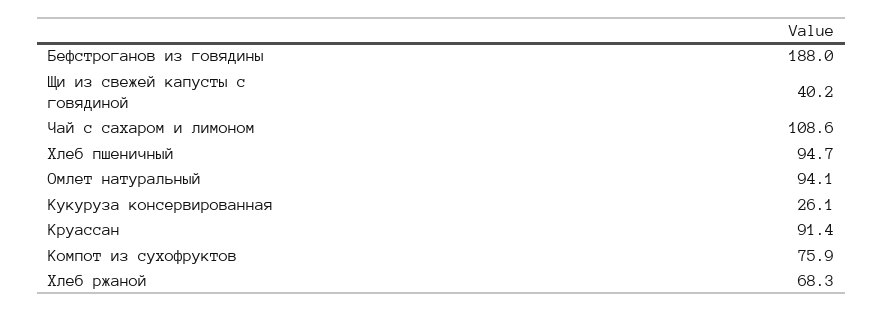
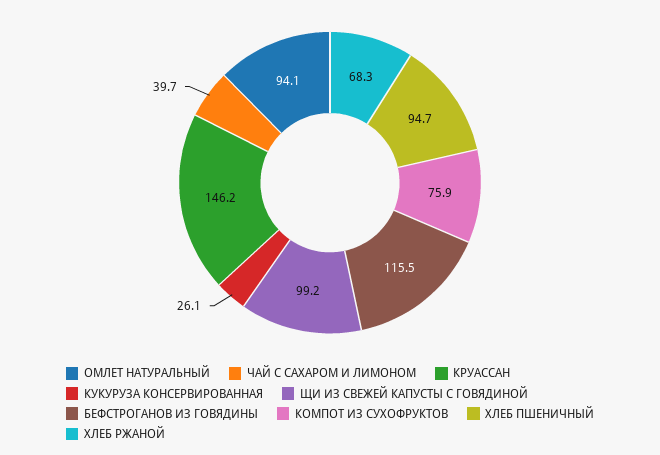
Бефстроганов из говядины: 188 -> 115.5
Щи из свежей капусты с говядиной: 40.2 -> 99.2
Чай с сахаром и лимоном: 108.6 -> 39.7
Круассан: 91.4 -> 146.2

